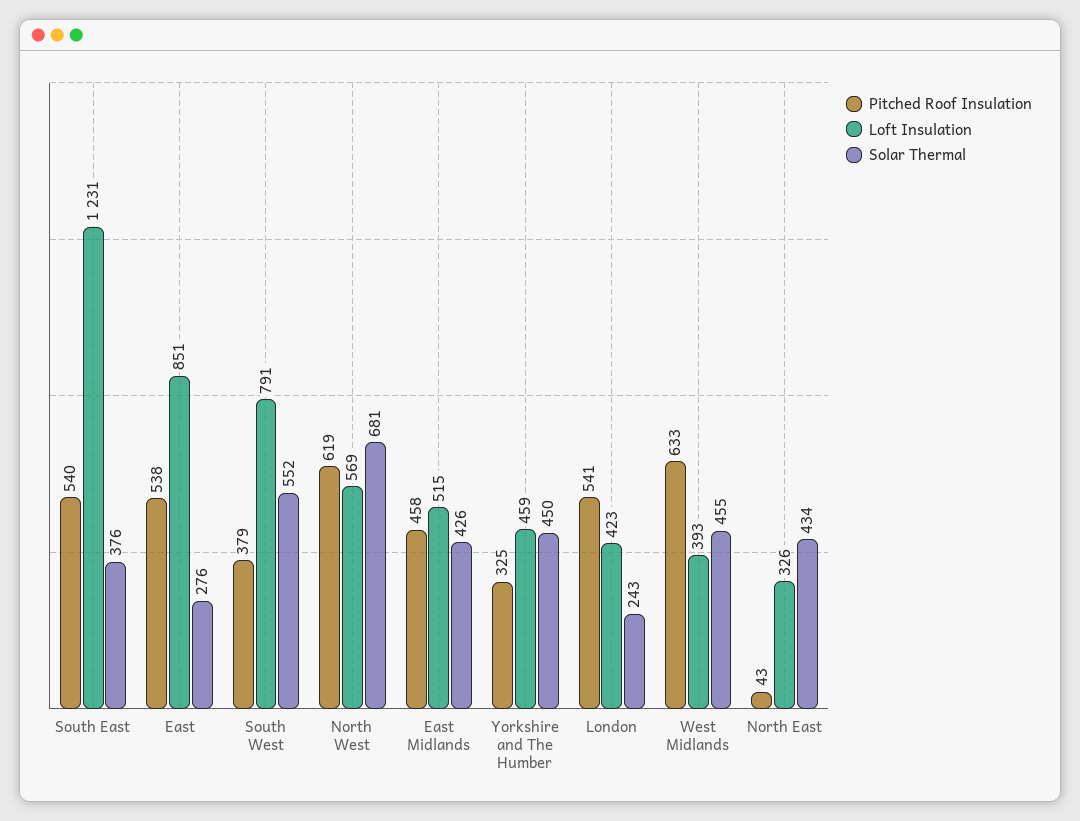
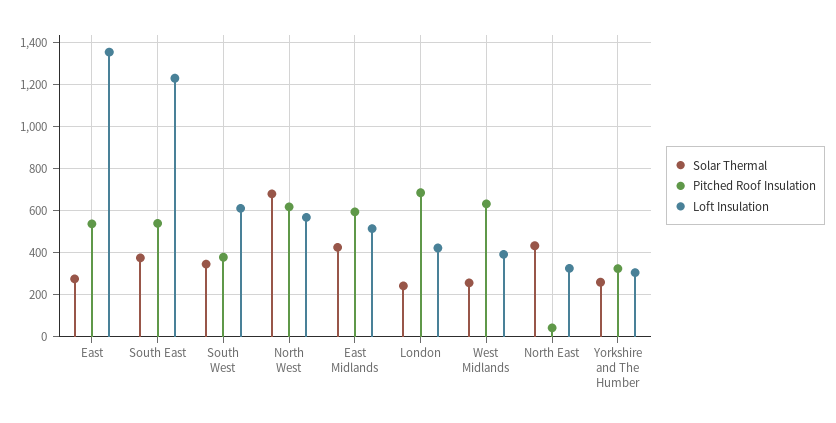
Loft Insulation, East: 851 -> 1350
Loft Insulation, South West: 791 -> 600
Solar Thermal, South West: 552 -> 350
Pitched Roof Insulation, East Midlands: 458 -> 600
Loft Insulation, Yorkshire and The Humber: 459 -> 300
Solar Thermal, Yorkshire and The Humber: 450 -> 250
Pitched Roof Insulation, London: 541 -> 700
Solar Thermal, West Midlands: 455 -> 250

